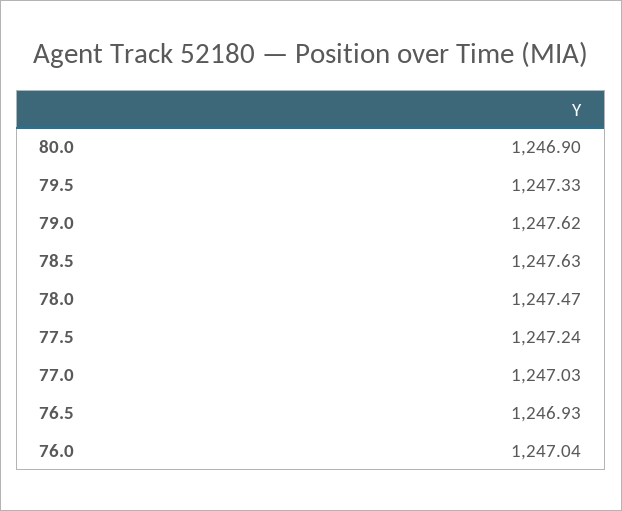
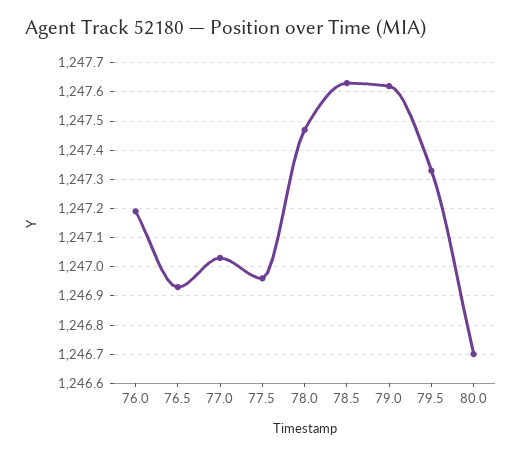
80.0: 1246.9 -> 1246.7
77.5: 1247.24 -> 1246.95
76.0: 1247.04 -> 1247.2

